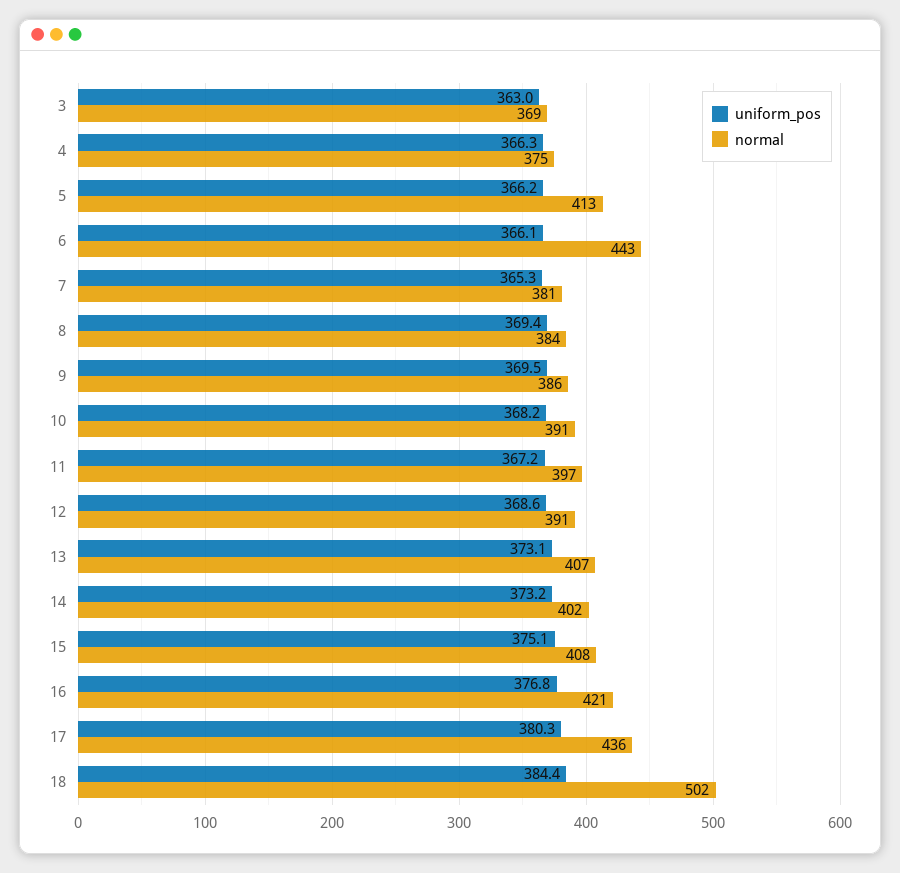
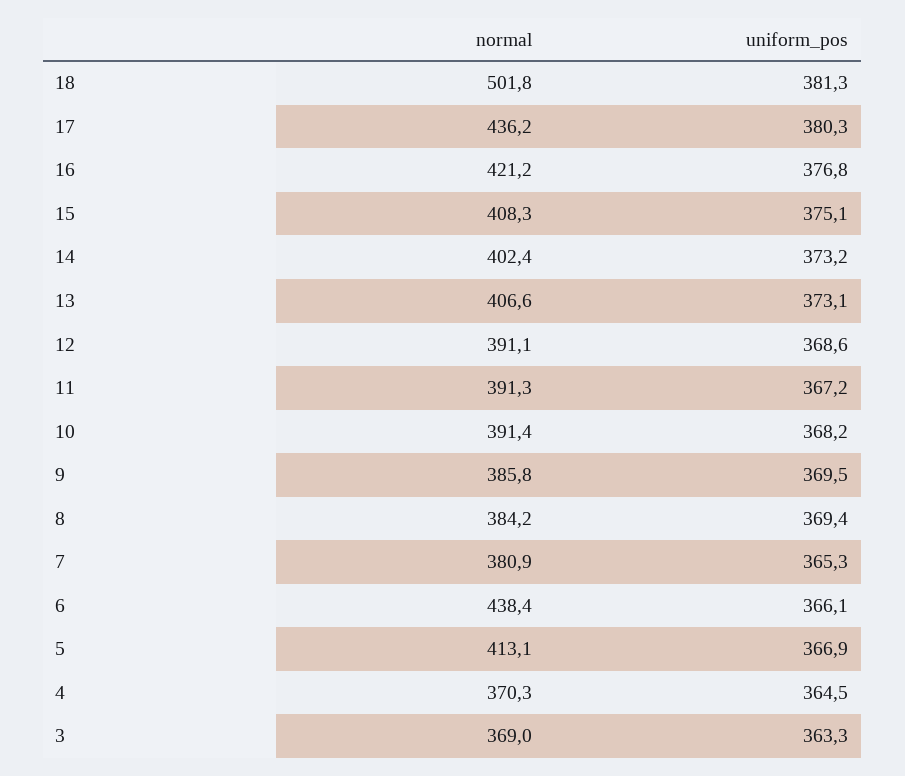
uniform_pos, 3: 363 -> 363.3
uniform_pos, 4: 366.3 -> 364.5
normal, 4: 375 -> 370.3
uniform_pos, 5: 366.2 -> 366.9
normal, 6: 443 -> 438.4
normal, 11: 397 -> 391.3
uniform_pos, 18: 384.4 -> 381.3

